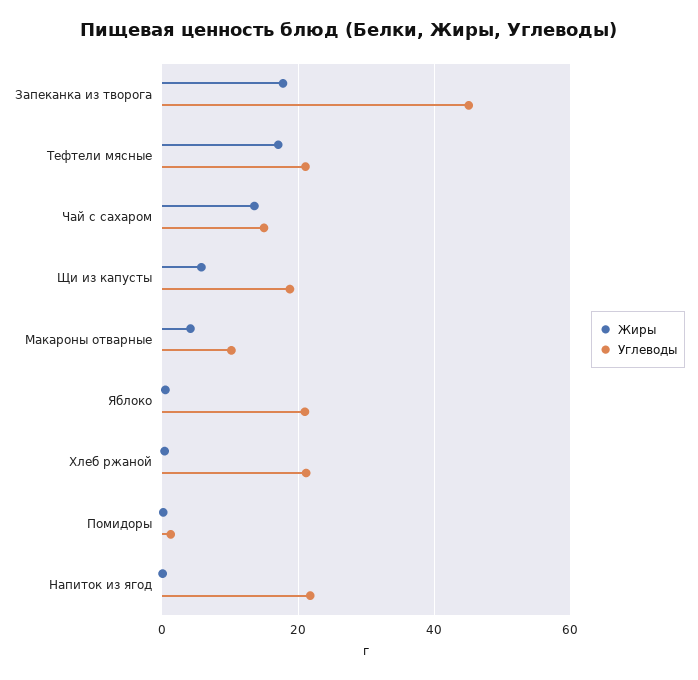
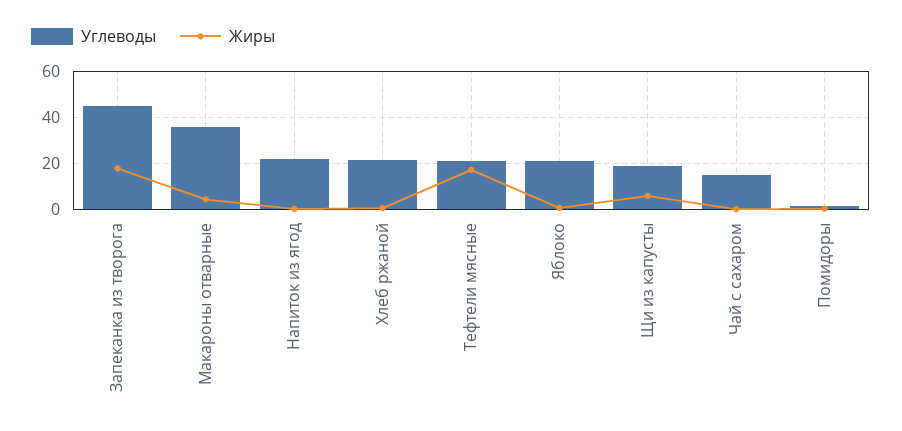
Жиры, Чай с сахаром: 14 -> 0
Углеводы, Макароны отварные: 10 -> 35

